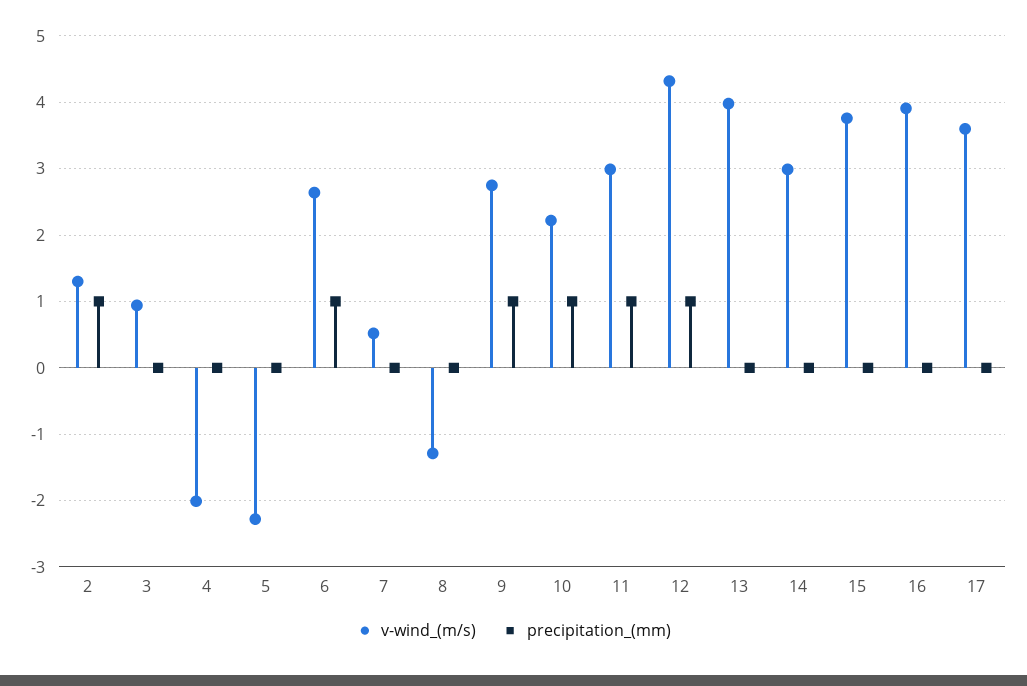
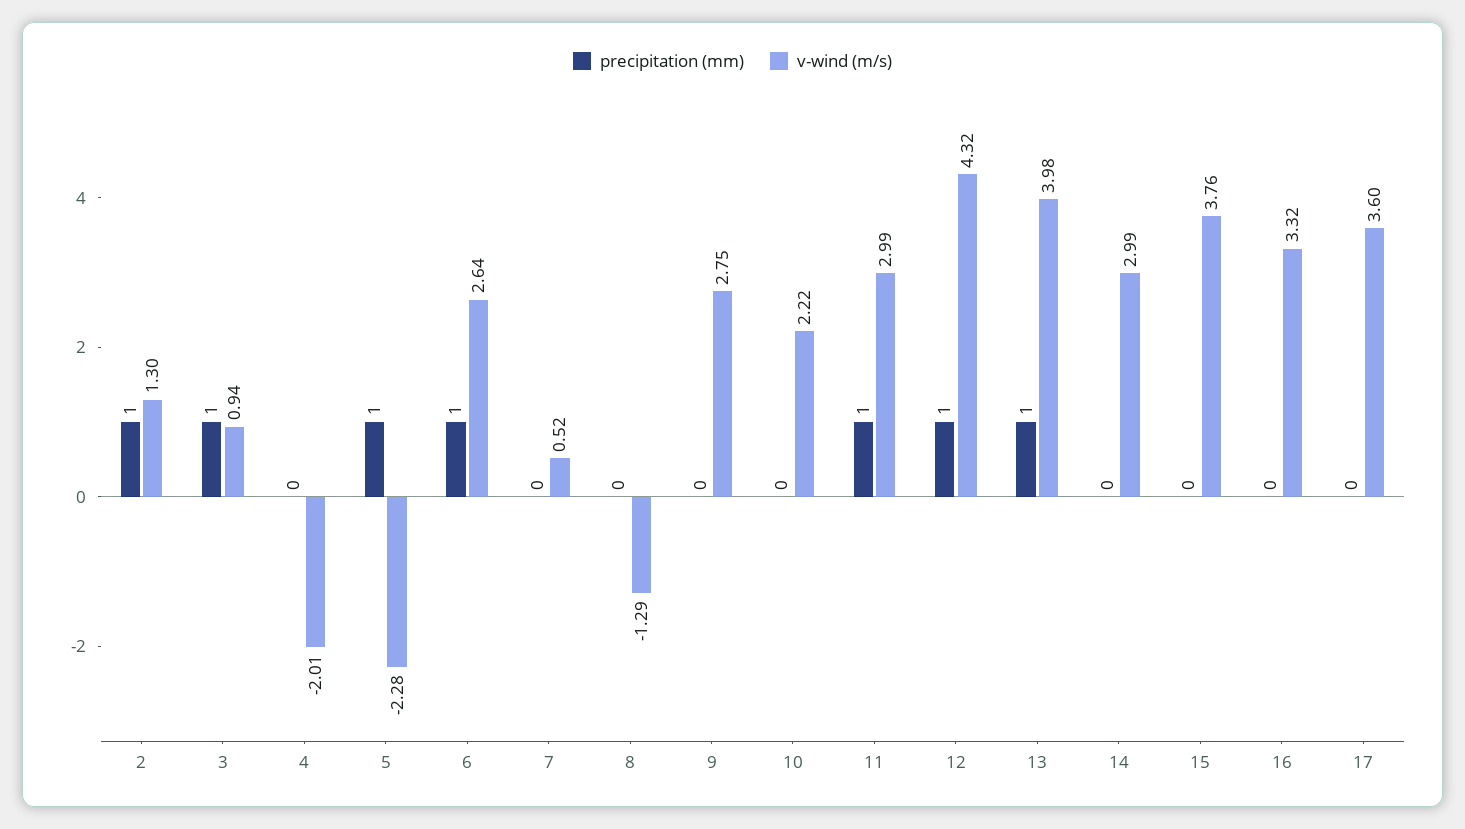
precipitation_(mm), 3: 0 -> 1
precipitation_(mm), 5: 0 -> 1
precipitation_(mm), 9: 1 -> 0
precipitation_(mm), 10: 1 -> 0
precipitation_(mm), 13: 0 -> 1
v-wind_(m/s), 16: 3.9 -> 3.32

